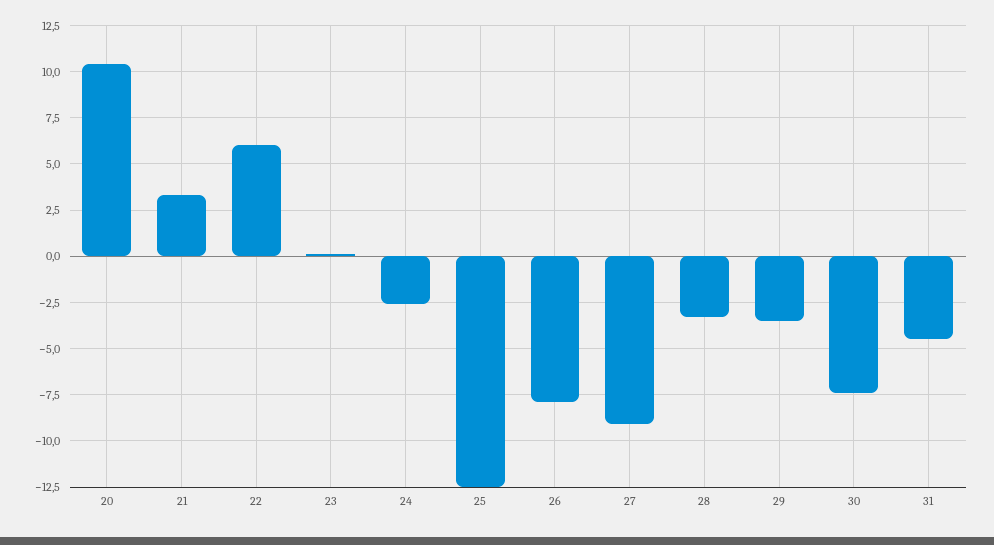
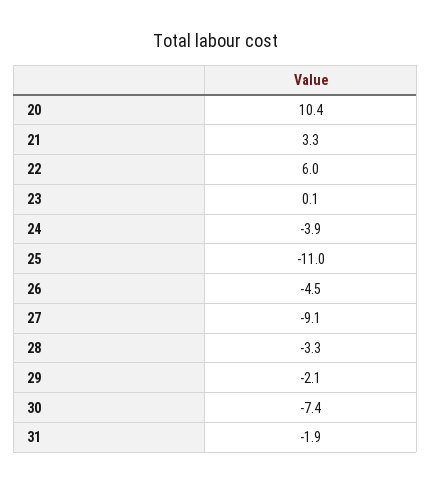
24: -2.5 -> -3.9
25: -12.5 -> -11
26: -8 -> -4.5
29: -3.5 -> -2.1
31: -4.5 -> -1.9

